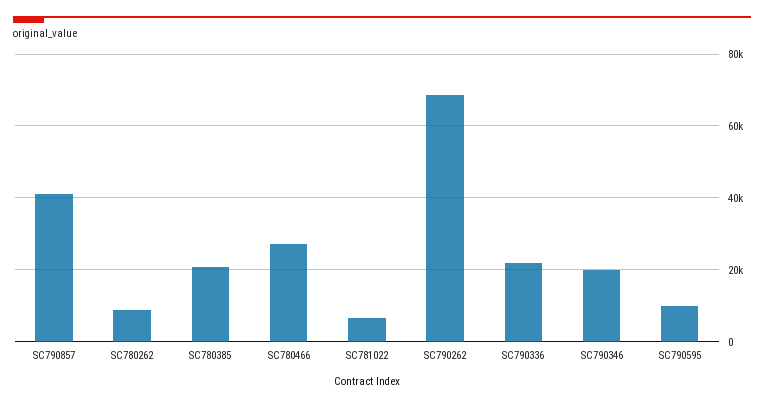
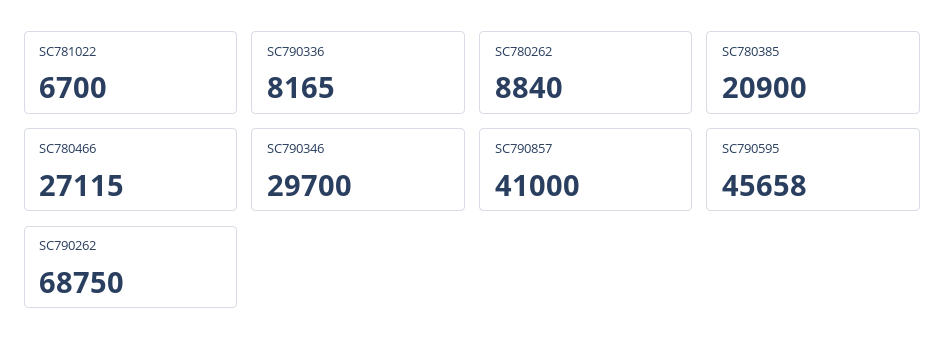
SC790336: 22000 -> 8165
SC790346: 20000 -> 29700
SC790595: 10000 -> 45658

